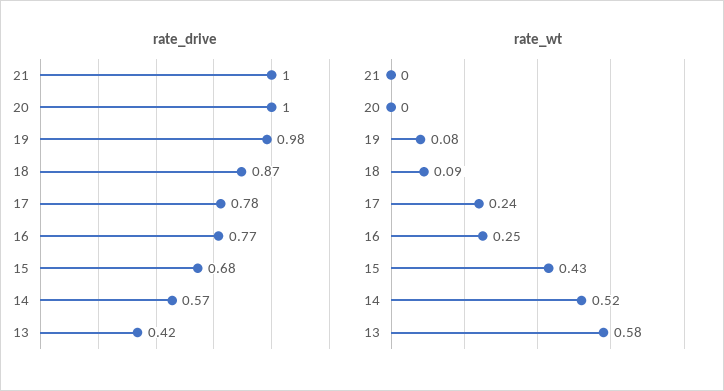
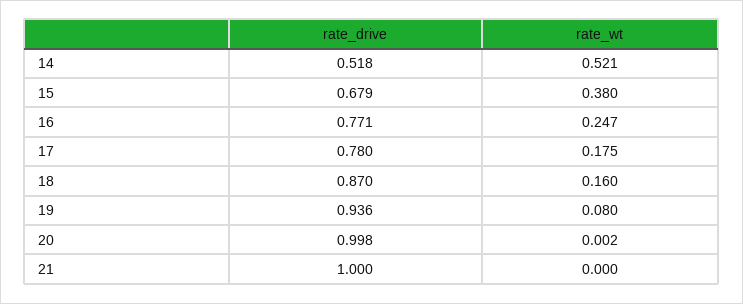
rate_drive, 19: 0.98 -> 0.936
rate_drive, 14: 0.57 -> 0.518
rate_drive, 13: 0.42 -> none
rate_wt, 18: 0.09 -> 0.16
rate_wt, 17: 0.24 -> 0.175
rate_wt, 15: 0.43 -> 0.38
rate_wt, 13: 0.58 -> none

